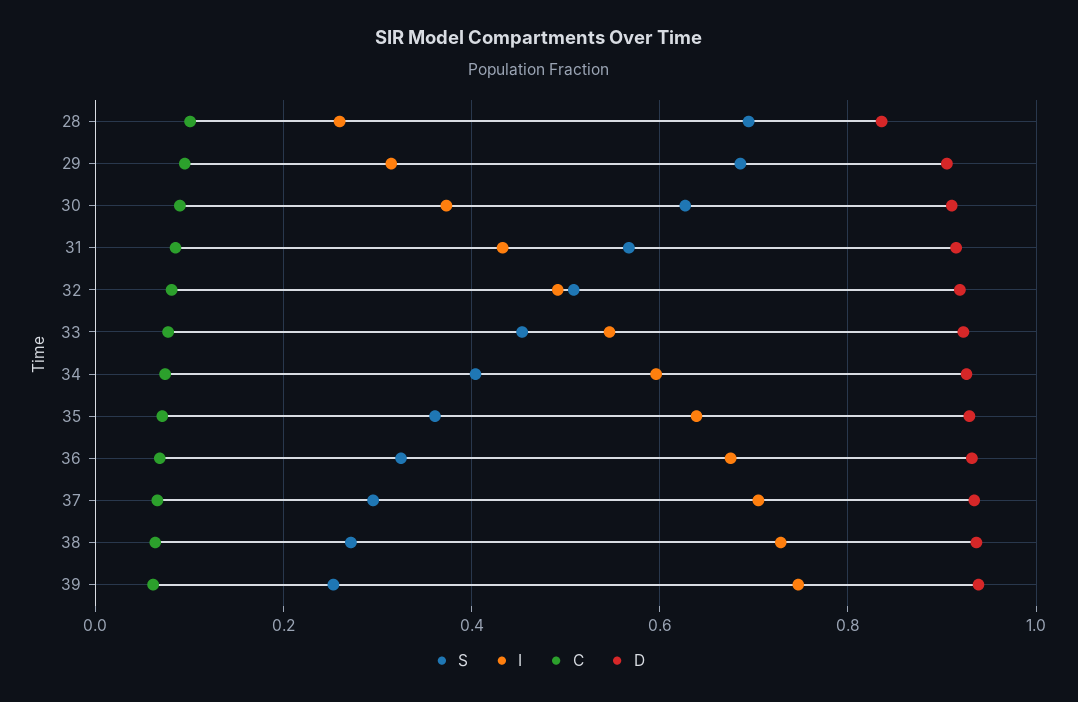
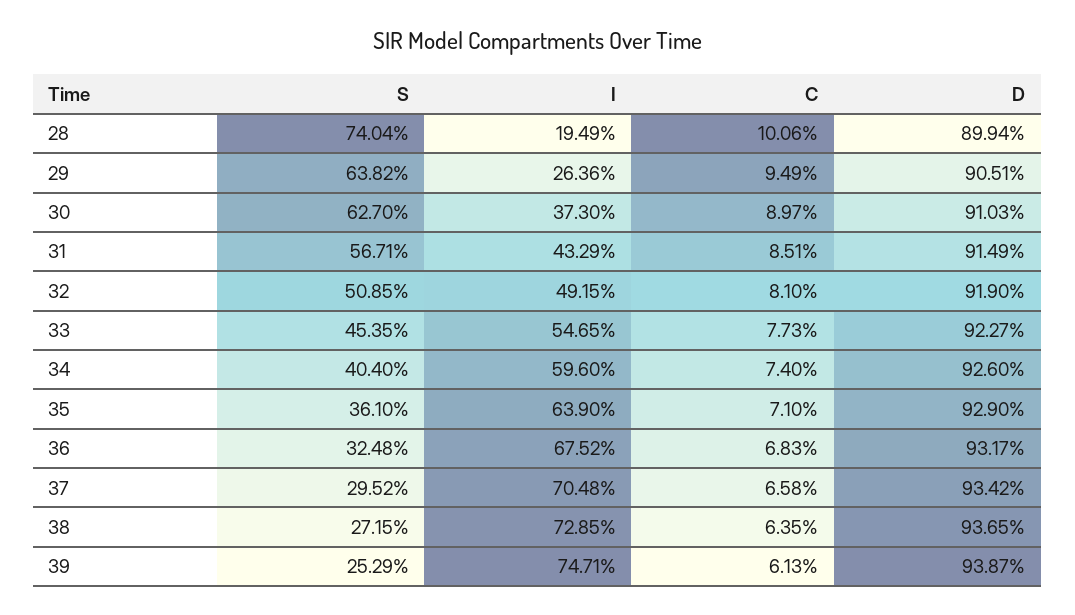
S, 28: 0.7 -> 0.7404
I, 28: 0.26 -> 0.1949
D, 28: 0.84 -> 0.8994
S, 29: 0.68 -> 0.6382
I, 29: 0.32 -> 0.2636

